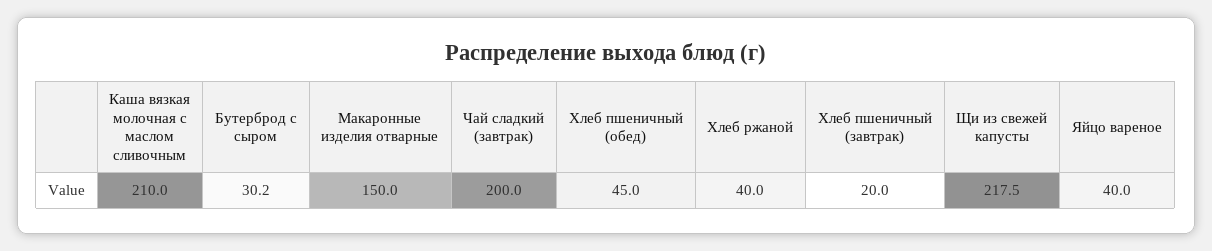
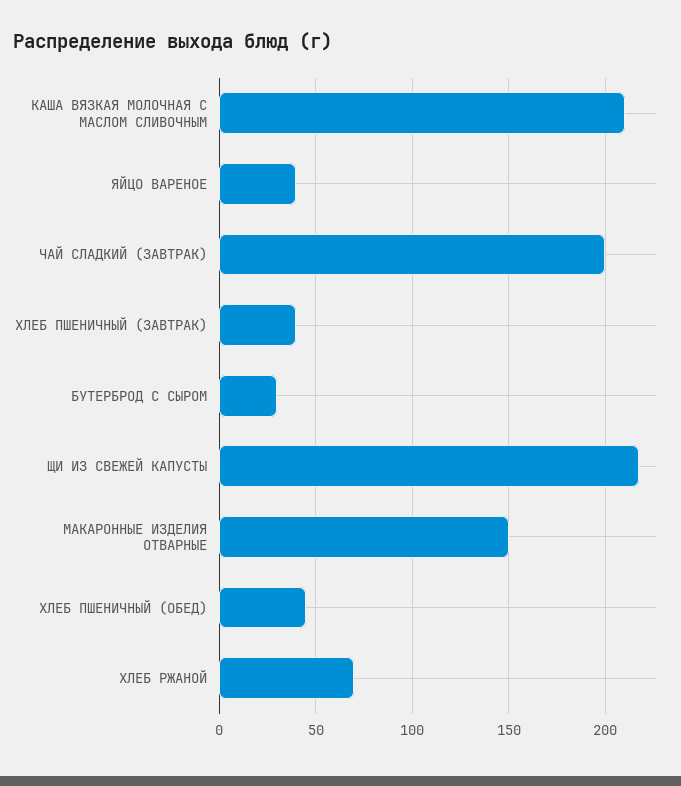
Хлеб ржаной: 40 -> 70
Хлеб пшеничный (завтрак): 20 -> 40

